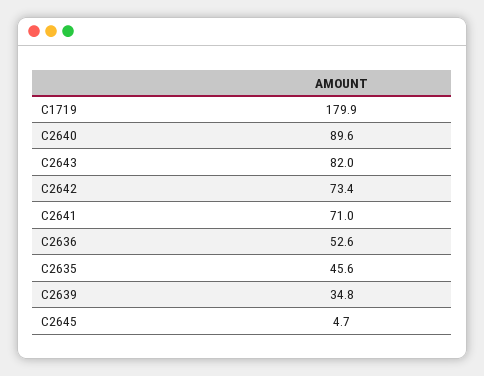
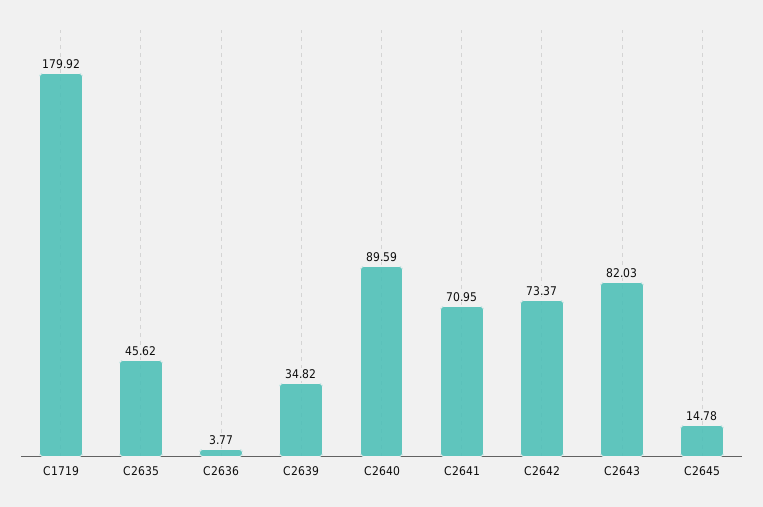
C2636: 52.6 -> 3.77
C2645: 4.7 -> 14.78

